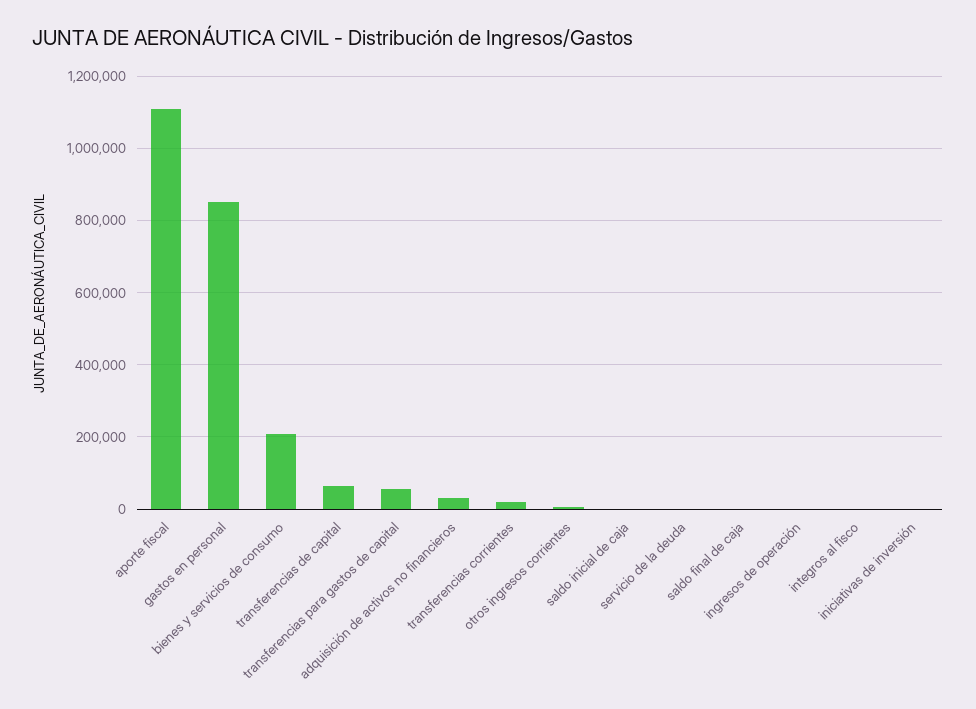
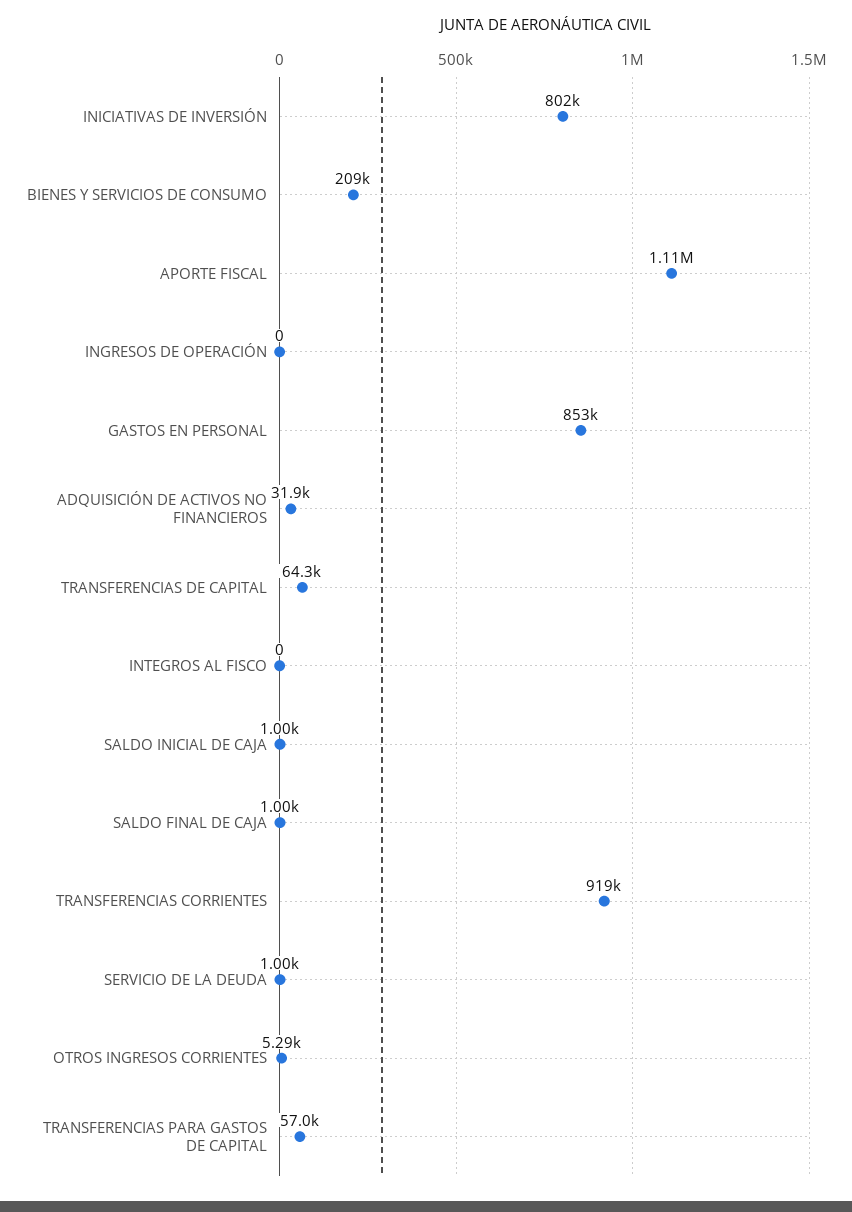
transferencias corrientes: 20000 -> 919000
iniciativas de inversión: 0 -> 802000

